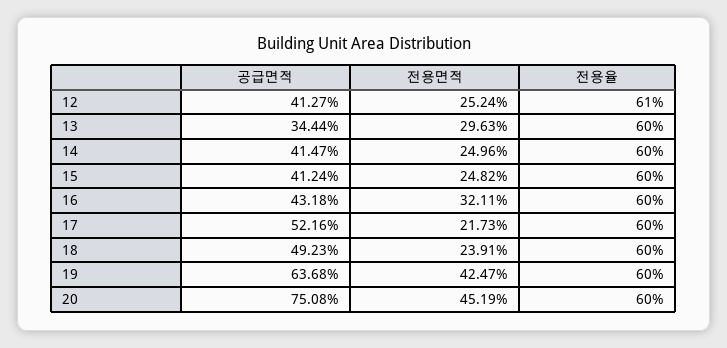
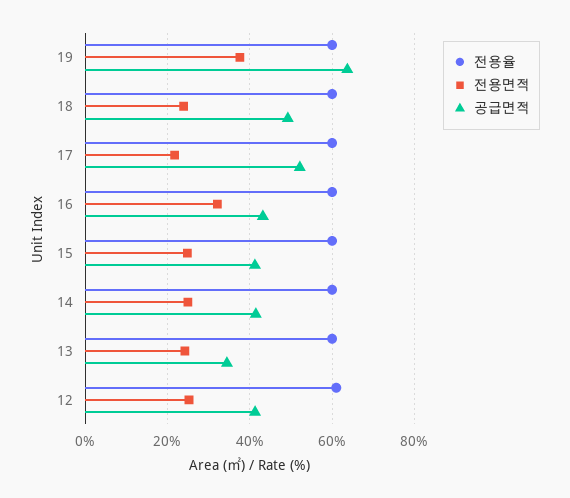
전용면적, 13: 29.63 -> 24
전용면적, 19: 42.47 -> 38
공급면적, 20: 75.08 -> none
전용면적, 20: 45.19 -> none
전용율, 20: 60 -> none

